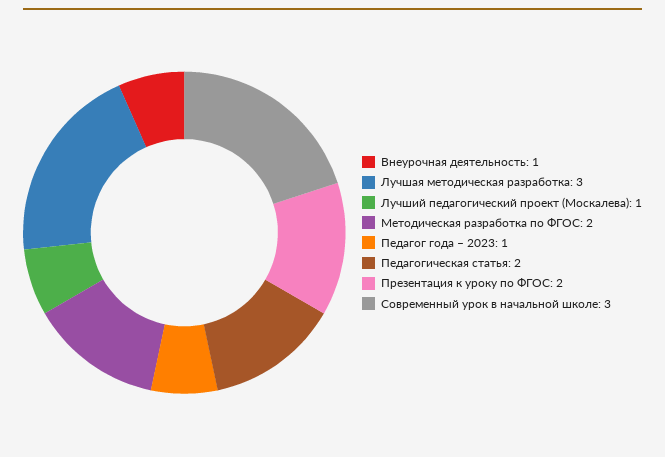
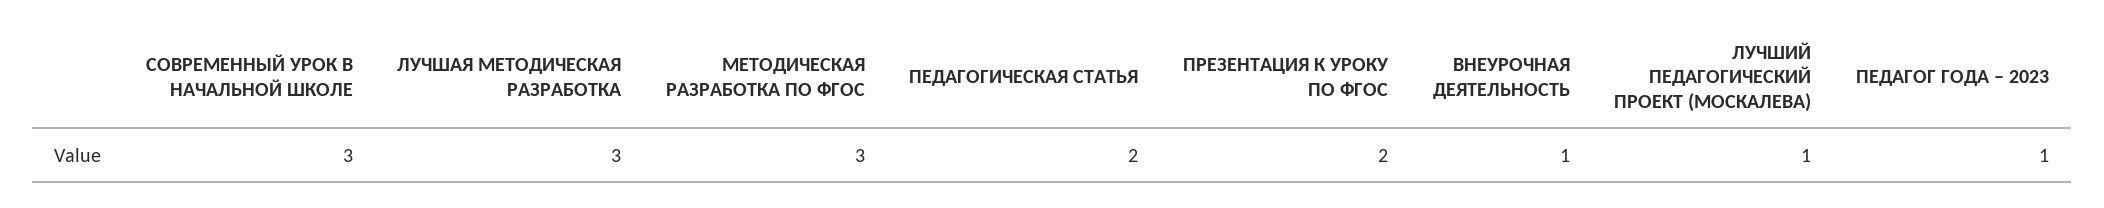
Методическая разработка по ФГОС: 2 -> 3

